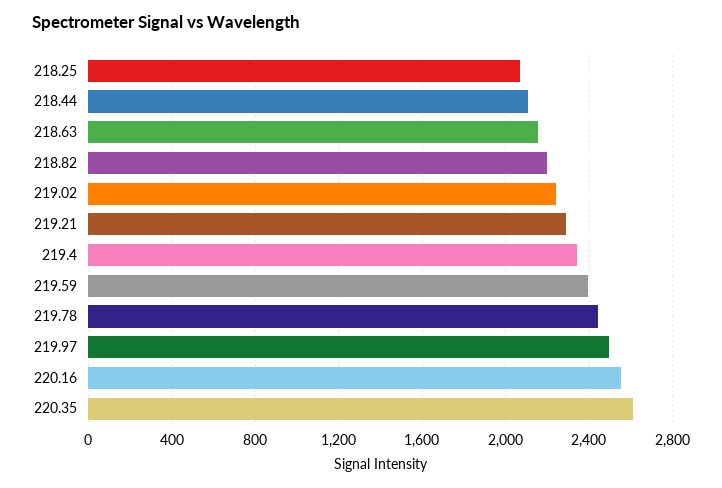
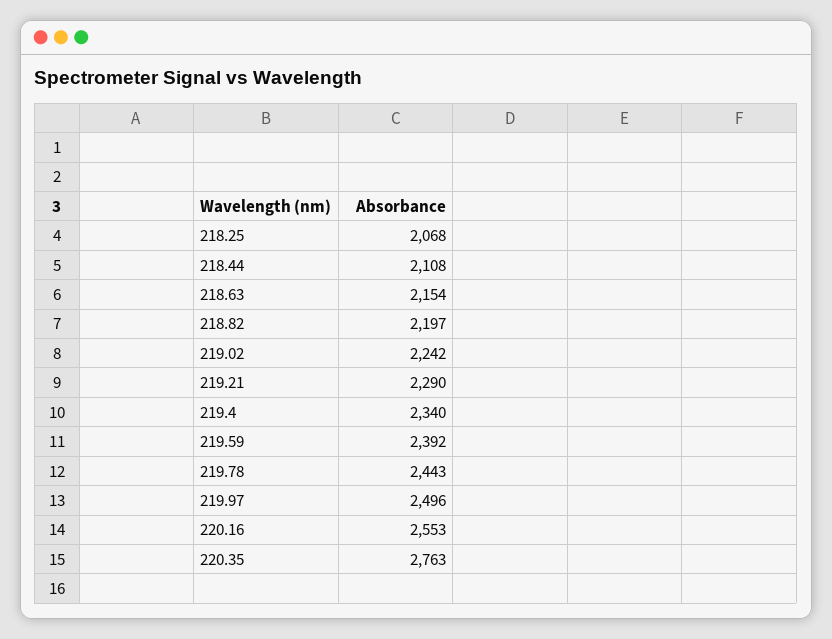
220.35: 2600 -> 2763

